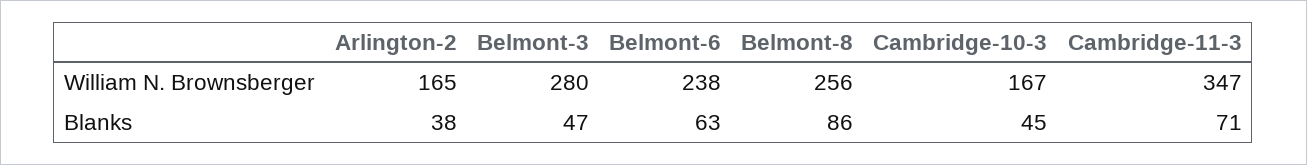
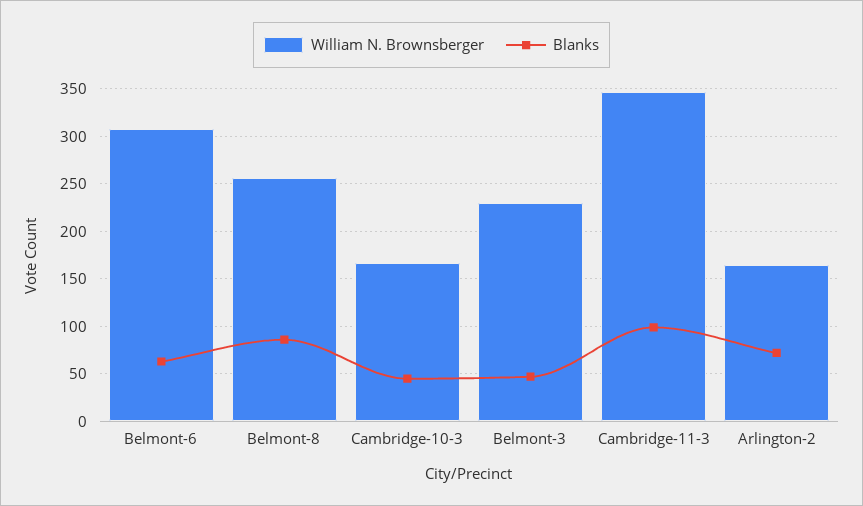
William N. Brownsberger, Belmont-3: 280 -> 230
William N. Brownsberger, Belmont-6: 238 -> 310
Blanks, Arlington-2: 38 -> 70
Blanks, Cambridge-11-3: 71 -> 100

